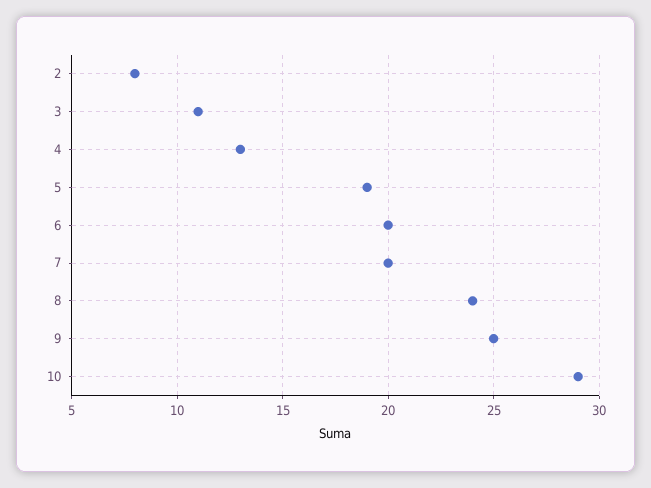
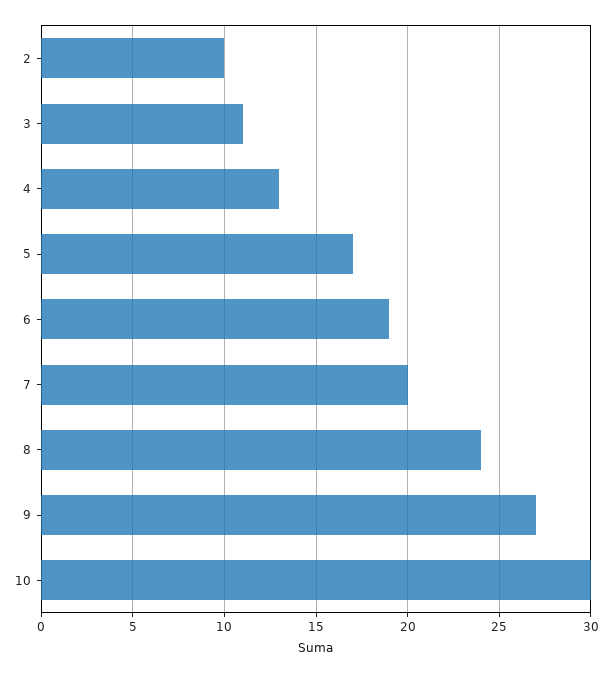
2: 8 -> 10
5: 19 -> 17
6: 20 -> 19
9: 25 -> 27
10: 29 -> 30

